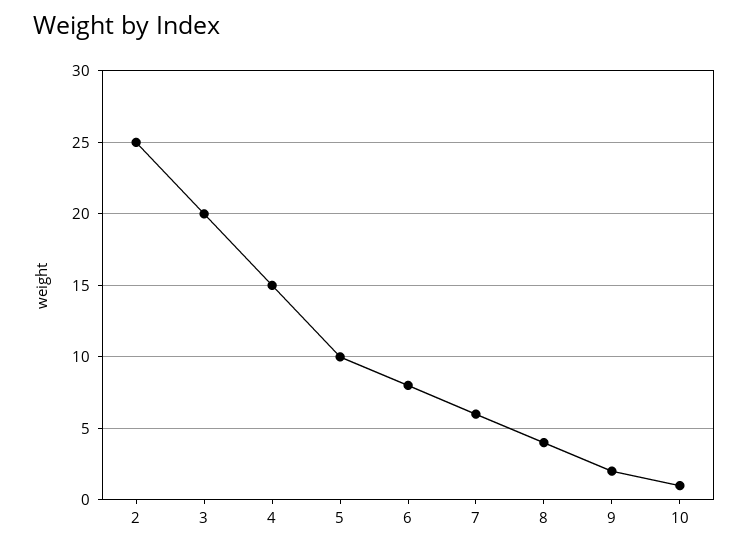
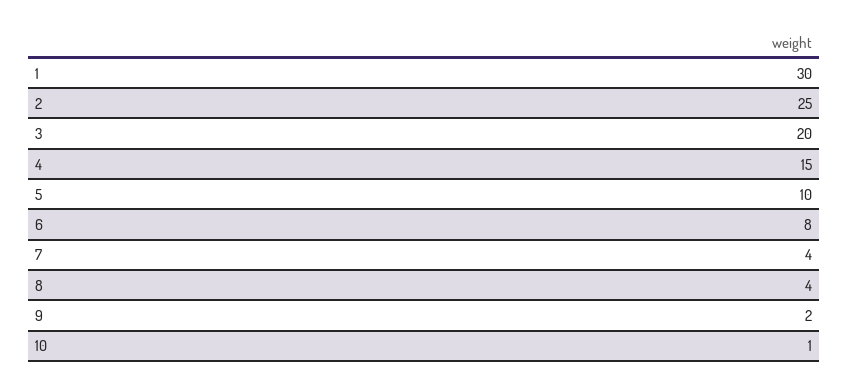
7: 6 -> 4
1: none -> 30

